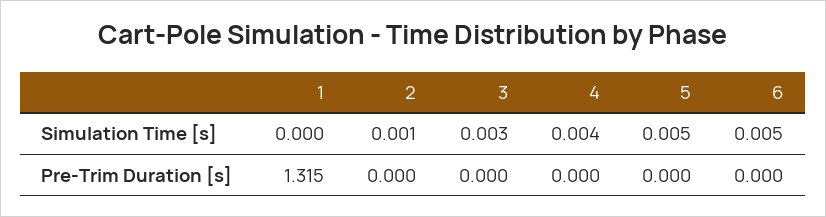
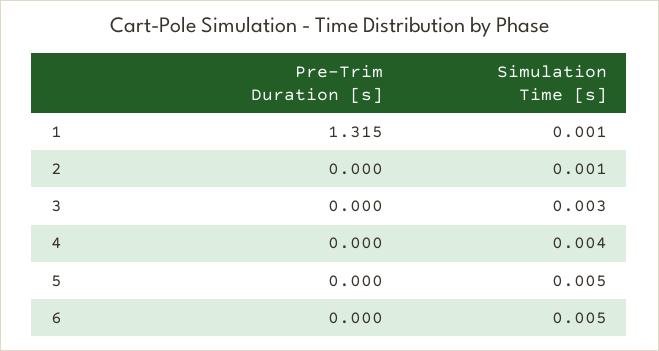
1, Simulation Time [s]: 0 -> 0.001

